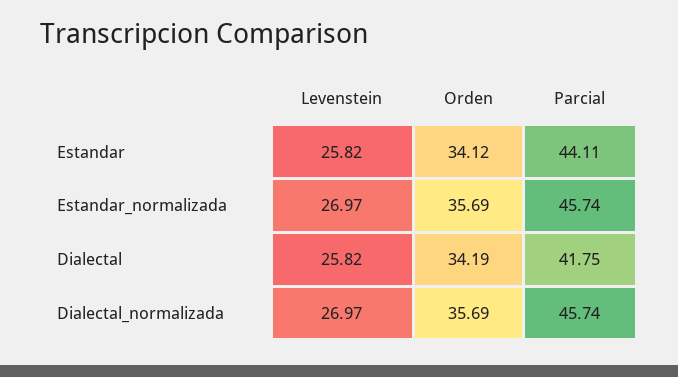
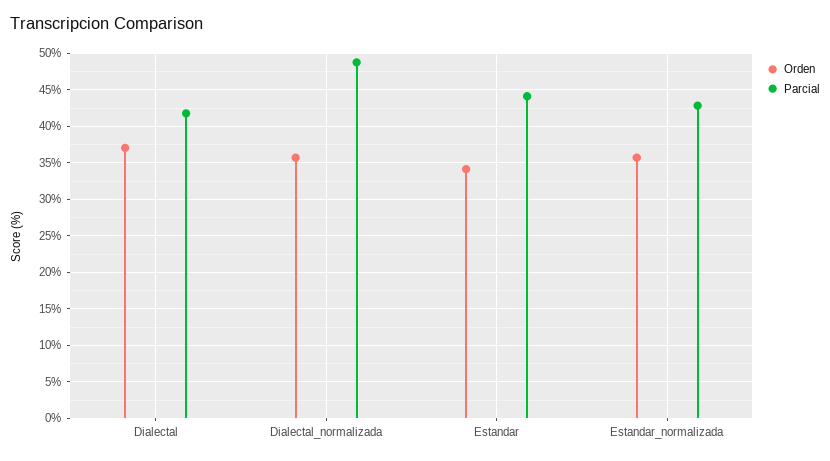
Levenstein, Estandar: 25.82 -> none
Levenstein, Estandar_normalizada: 26.97 -> none
Parcial, Estandar_normalizada: 45.74 -> 43
Levenstein, Dialectal: 25.82 -> none
Orden, Dialectal: 34.19 -> 37
Levenstein, Dialectal_normalizada: 26.97 -> none
Parcial, Dialectal_normalizada: 45.74 -> 49

